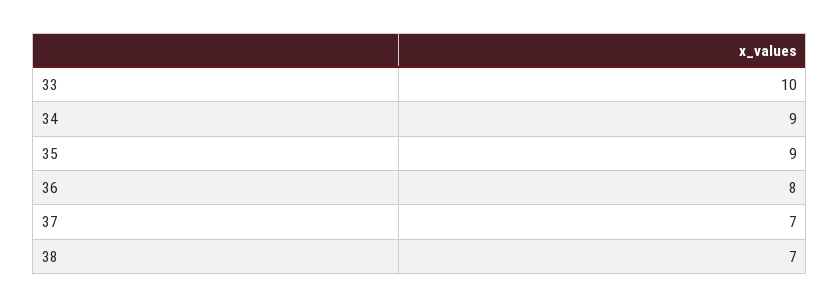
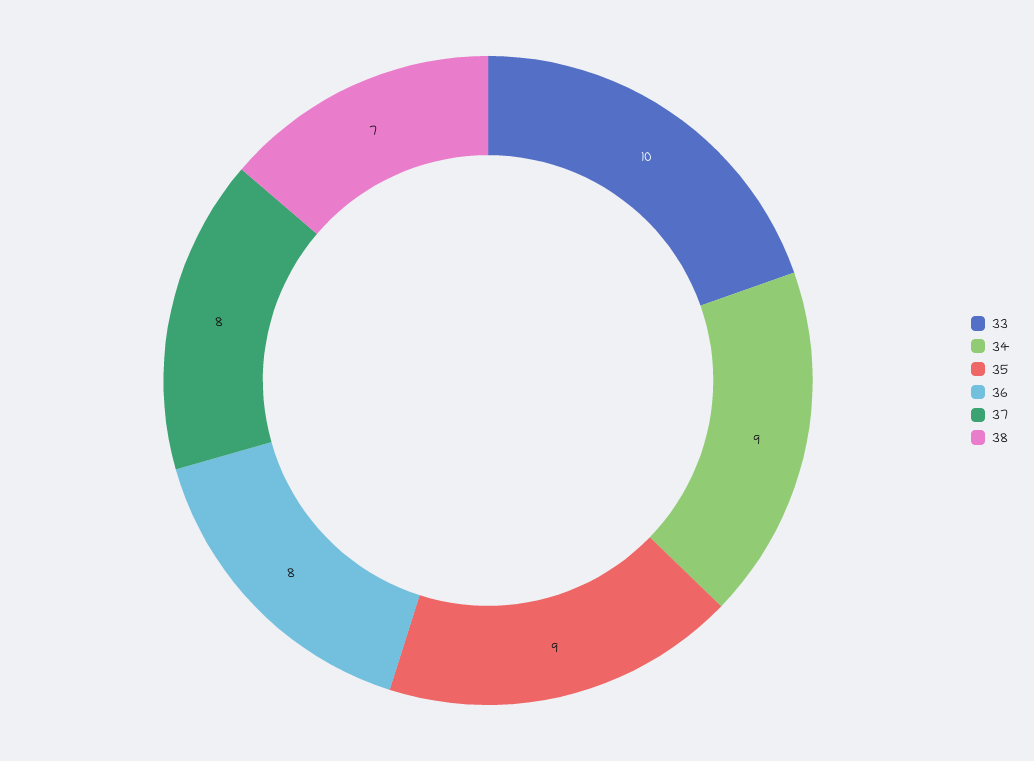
37: 7 -> 8

